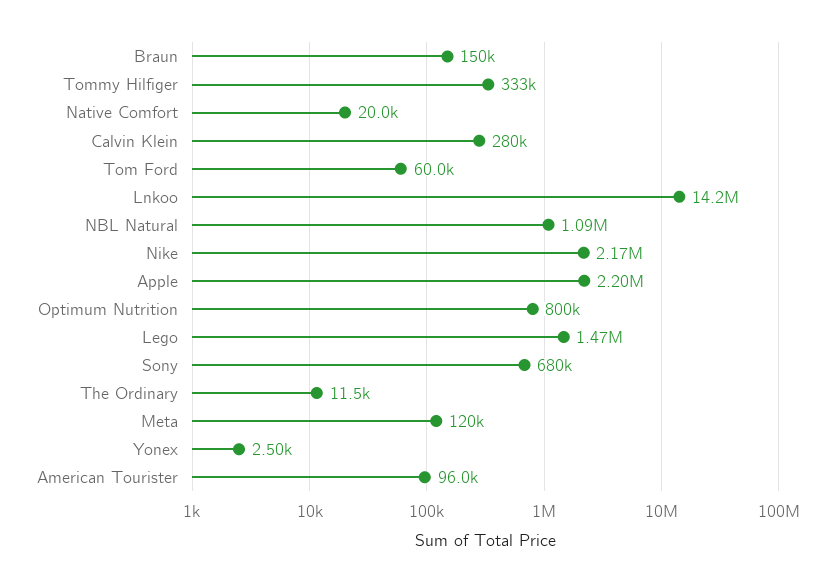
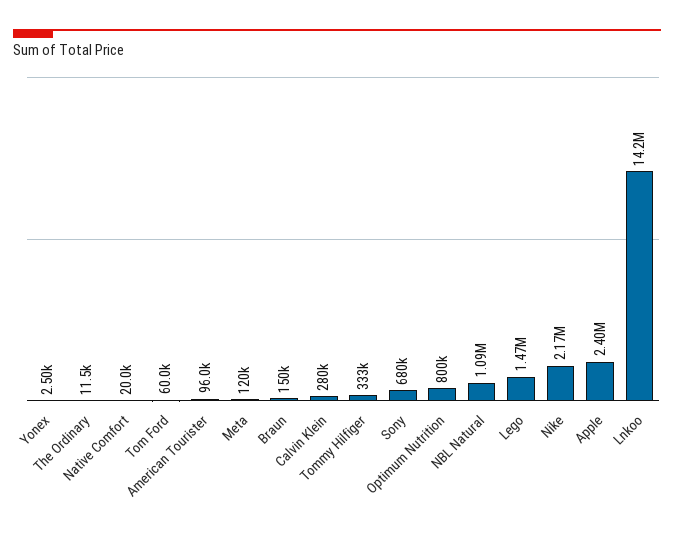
Apple: 2200000 -> 2400000

